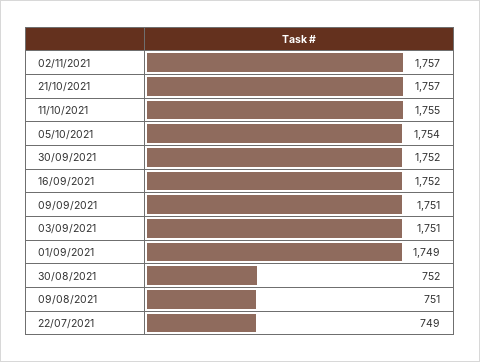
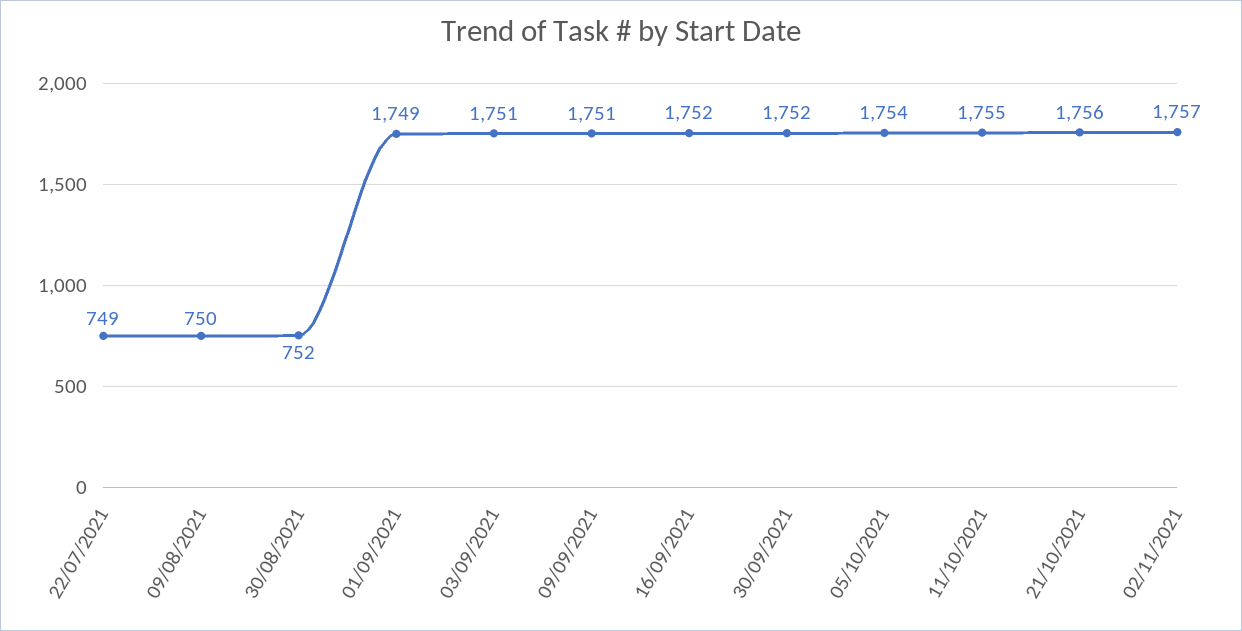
21/10/2021: 1757 -> 1756
09/08/2021: 751 -> 750

